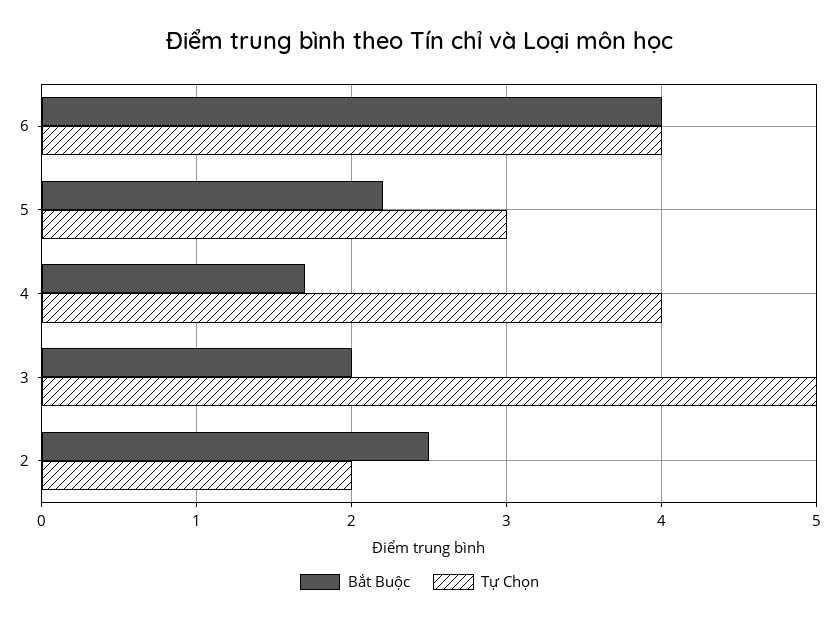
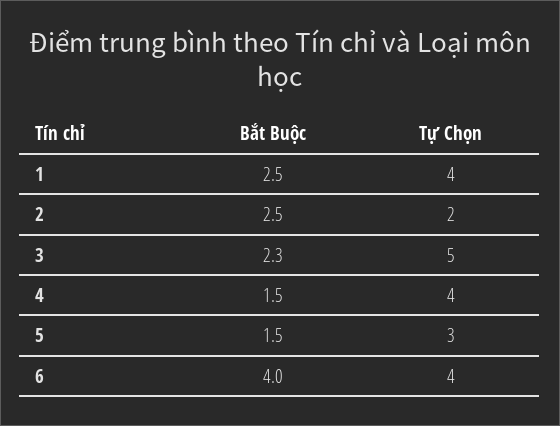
Bắt Buộc, 5: 2.2 -> 1.5
Bắt Buộc, 4: 1.7 -> 1.5
Bắt Buộc, 3: 2 -> 2.3
Bắt Buộc, 1: none -> 2.5
Tự Chọn, 1: none -> 4

